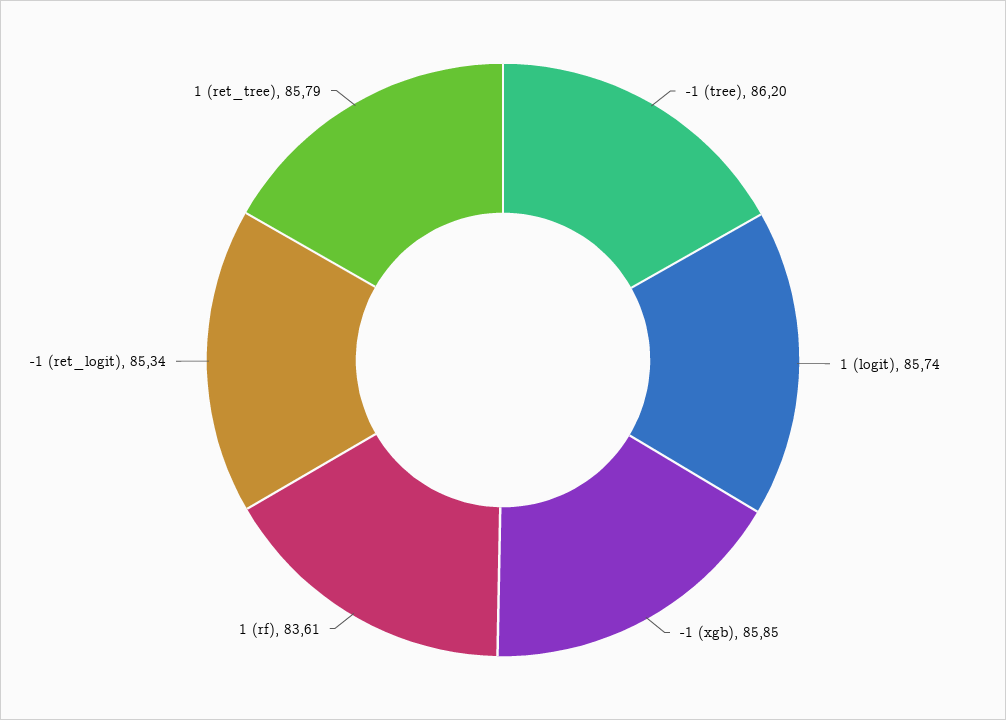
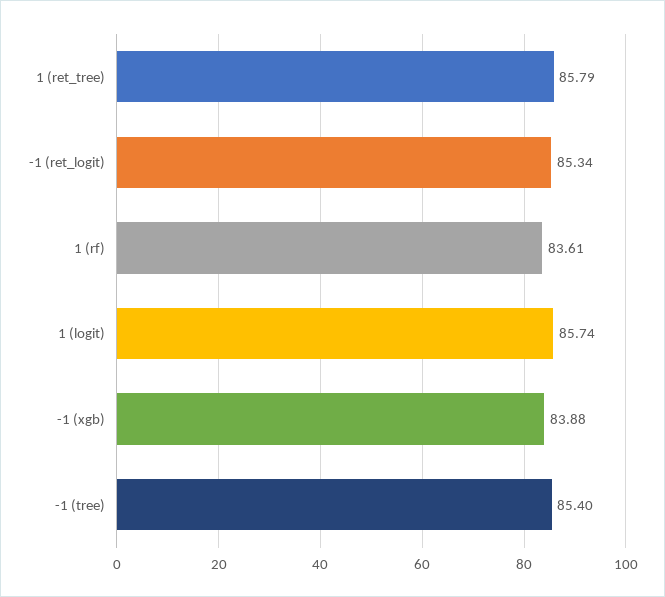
-1 (tree): 86.2 -> 85.4
-1 (xgb): 85.85 -> 83.88

